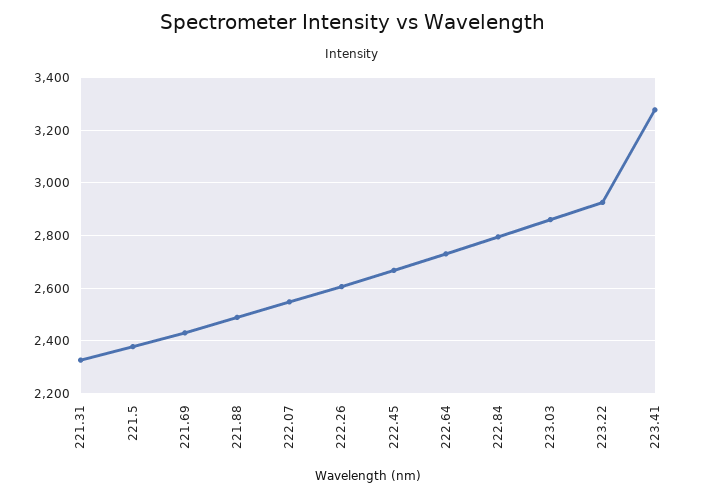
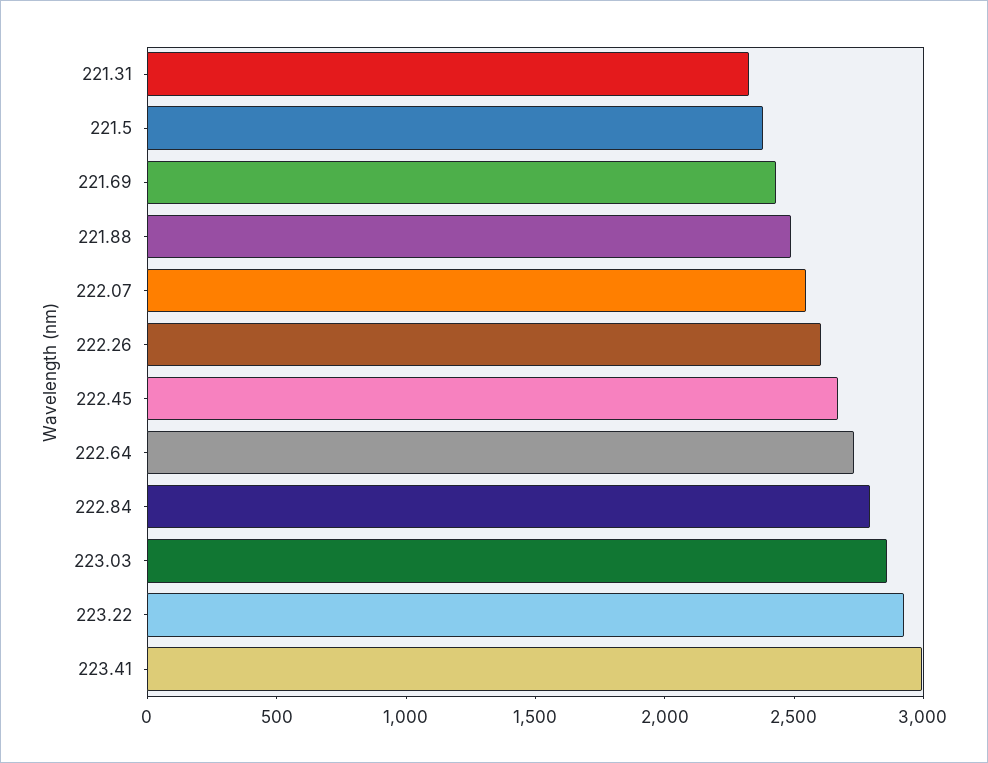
223.41: 3275 -> 3000

